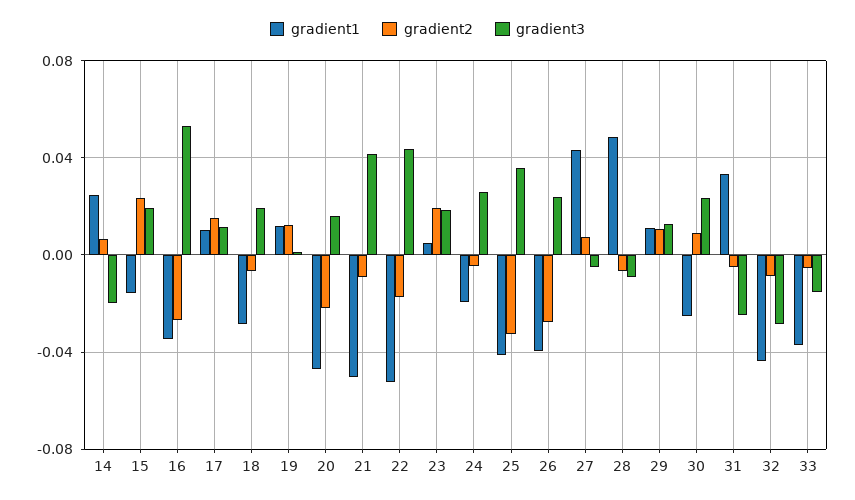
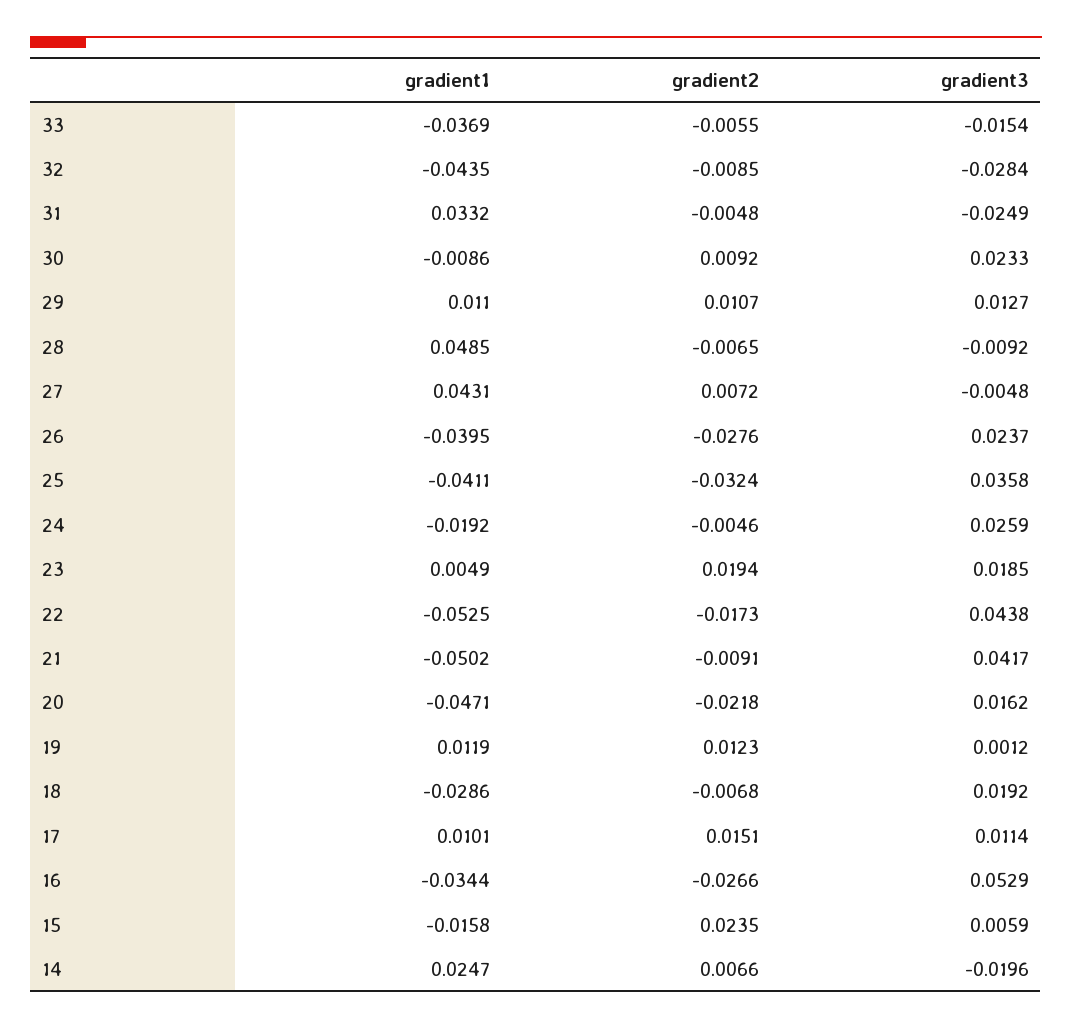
gradient3, 15: 0.02 -> 0.0059
gradient1, 30: -0.025 -> -0.0086

